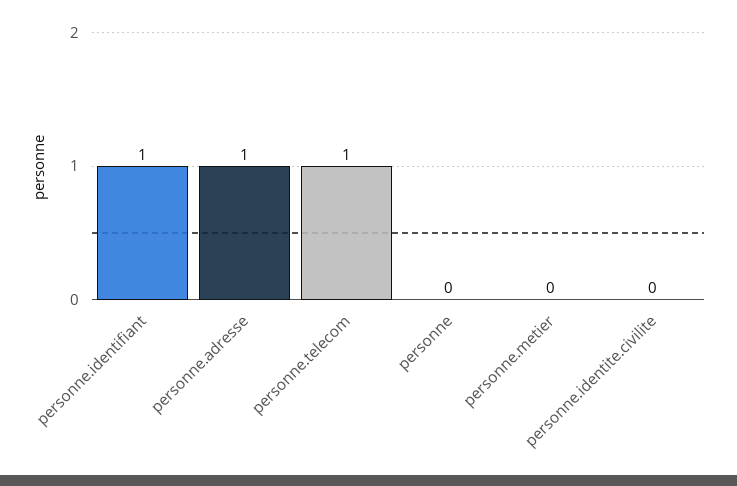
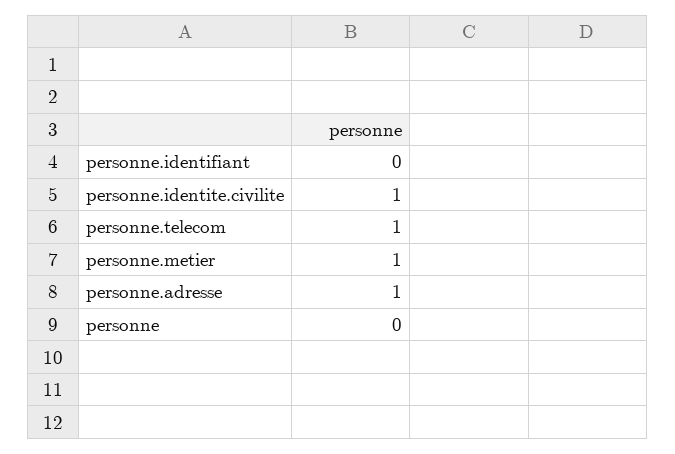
personne.identifiant: 1 -> 0
personne.metier: 0 -> 1
personne.identite.civilite: 0 -> 1

